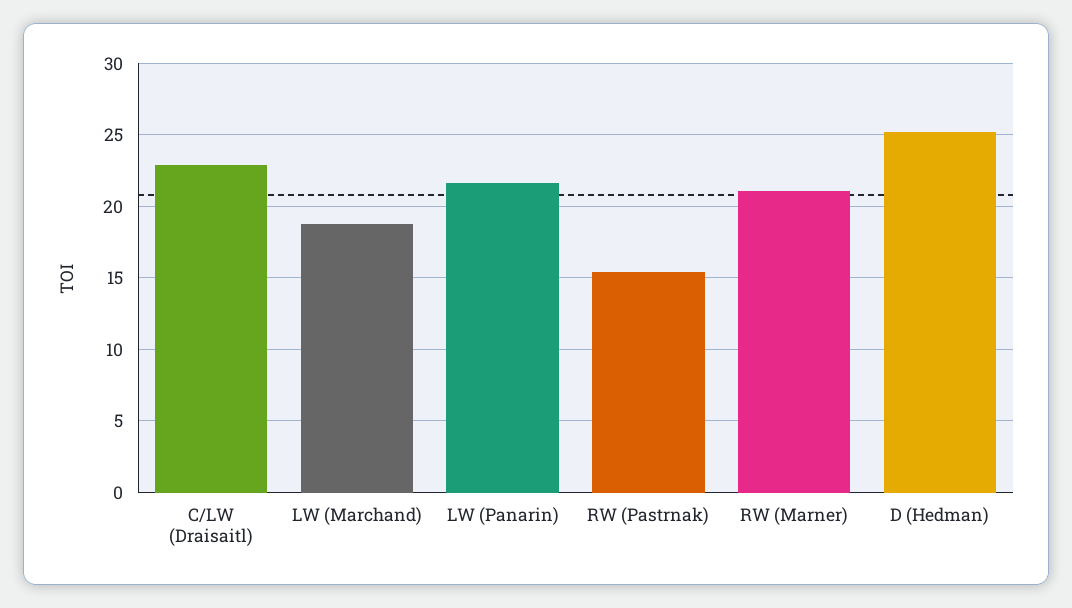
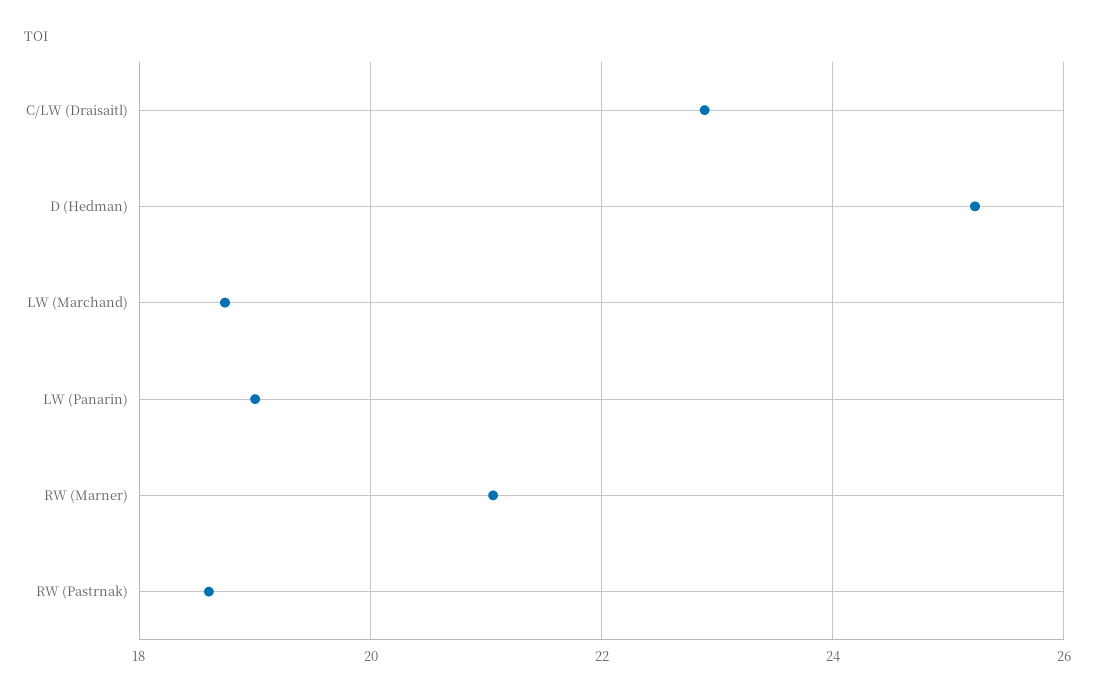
LW (Panarin): 21.5 -> 19
RW (Pastrnak): 15.5 -> 18.6

